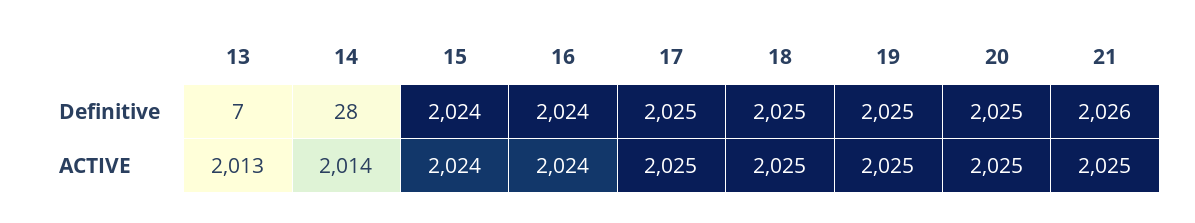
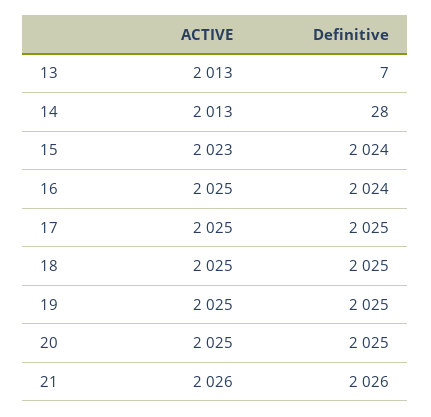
14, ACTIVE: 2014 -> 2013
15, ACTIVE: 2024 -> 2023
16, ACTIVE: 2024 -> 2025
21, ACTIVE: 2025 -> 2026

